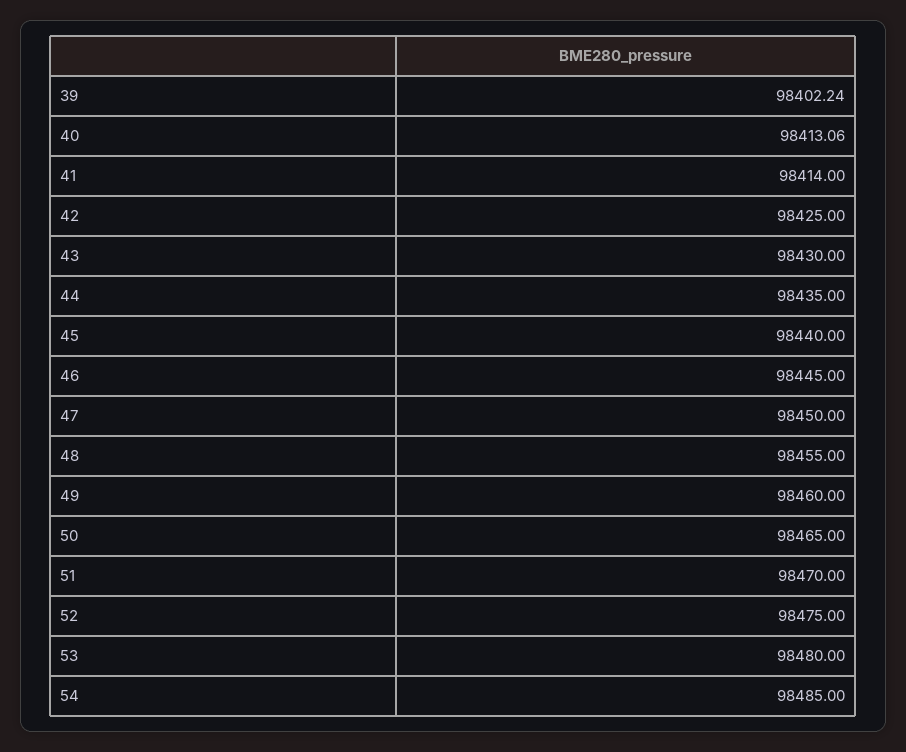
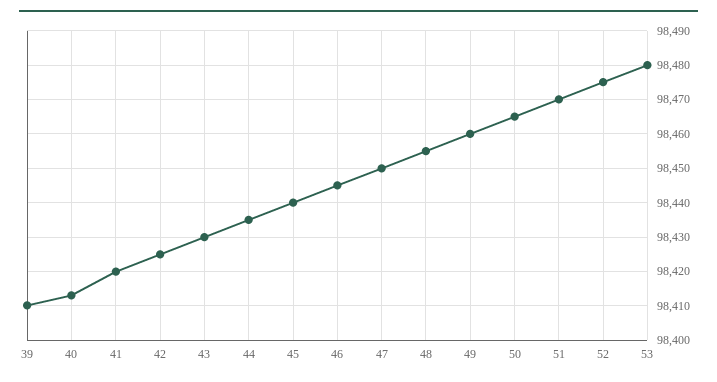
39: 98402.24 -> 98410
41: 98414 -> 98420
54: 98485 -> none

